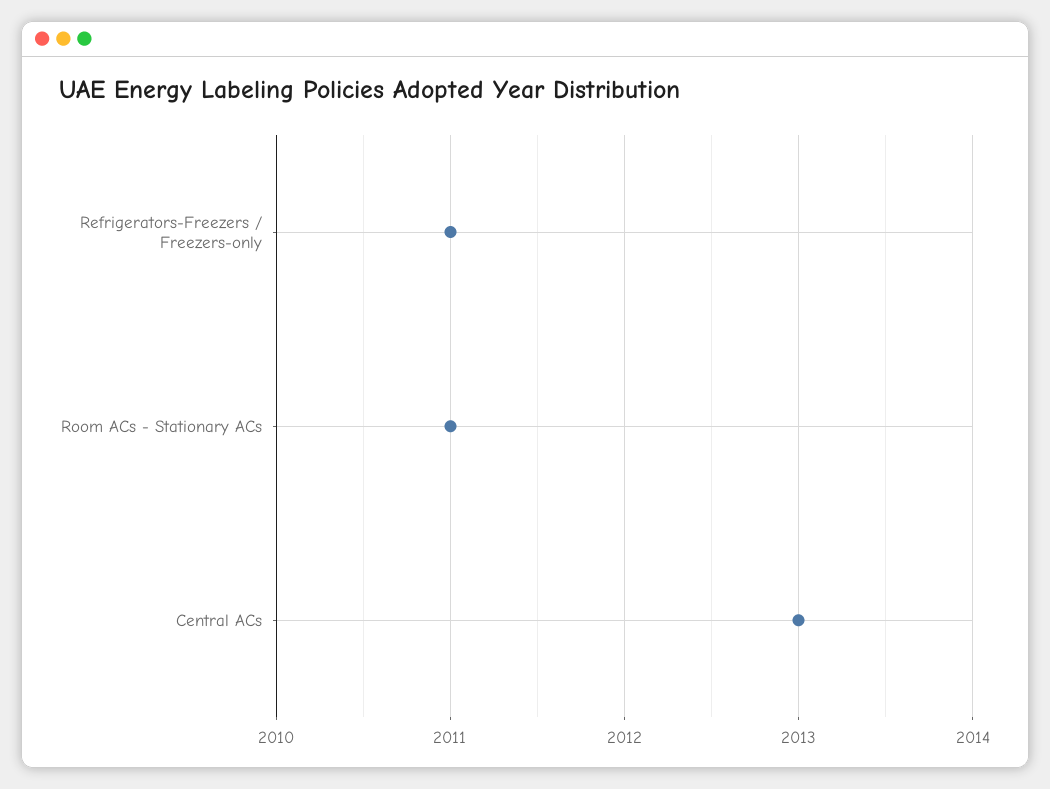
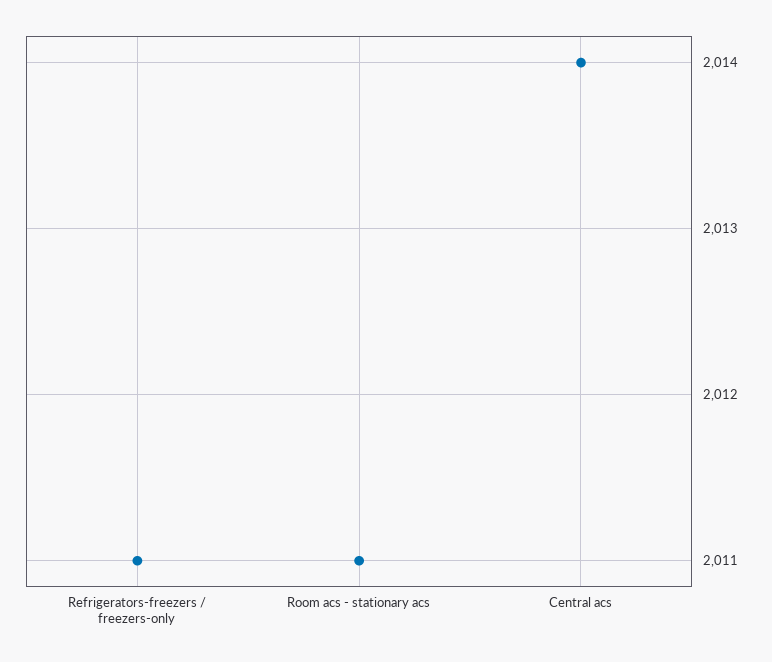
Central ACs: 2013 -> 2014

